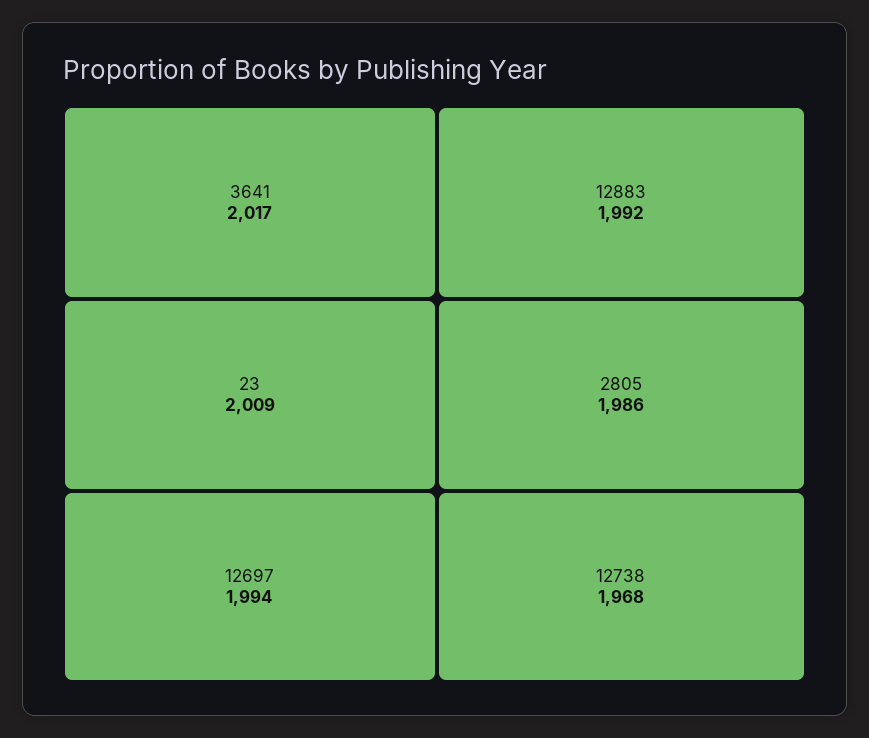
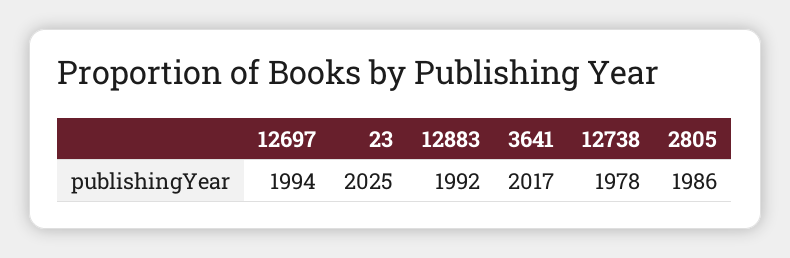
23: 2009 -> 2025
12738: 1968 -> 1978

